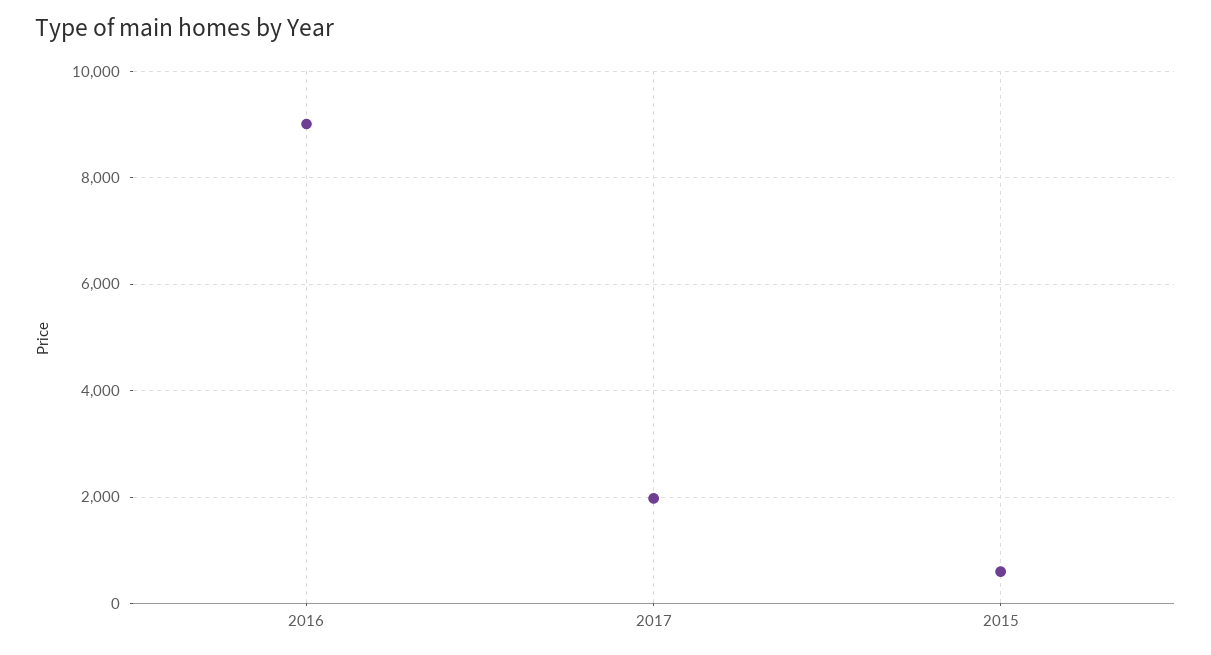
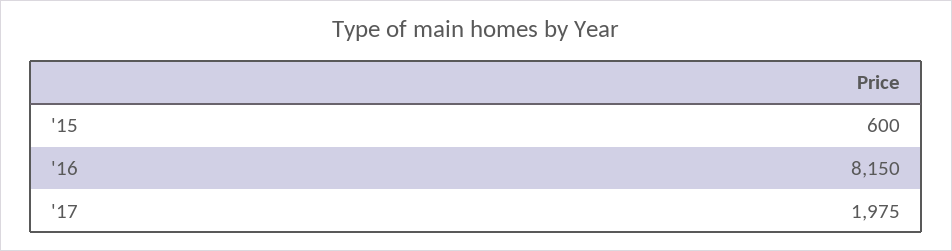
2016: 9000 -> 8150

